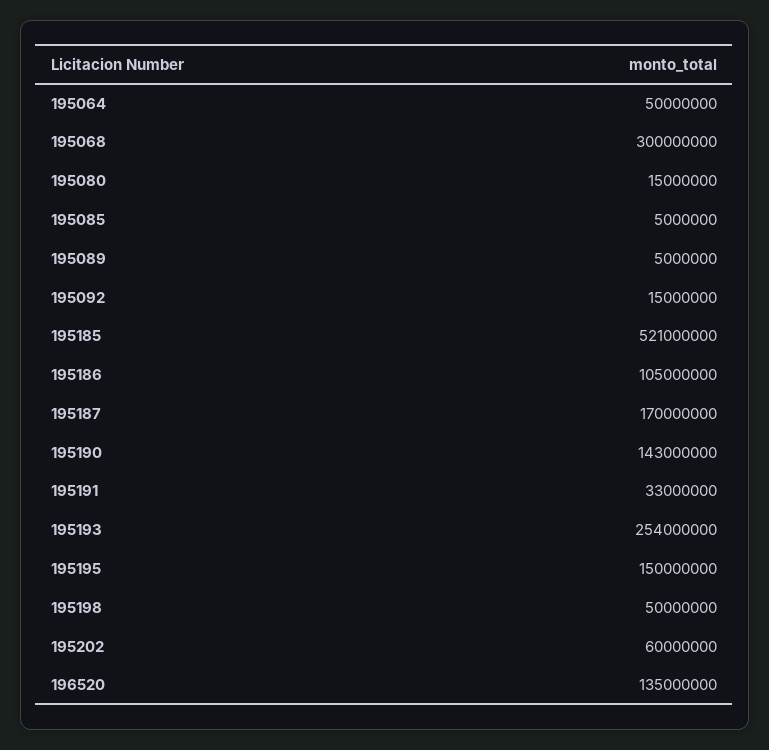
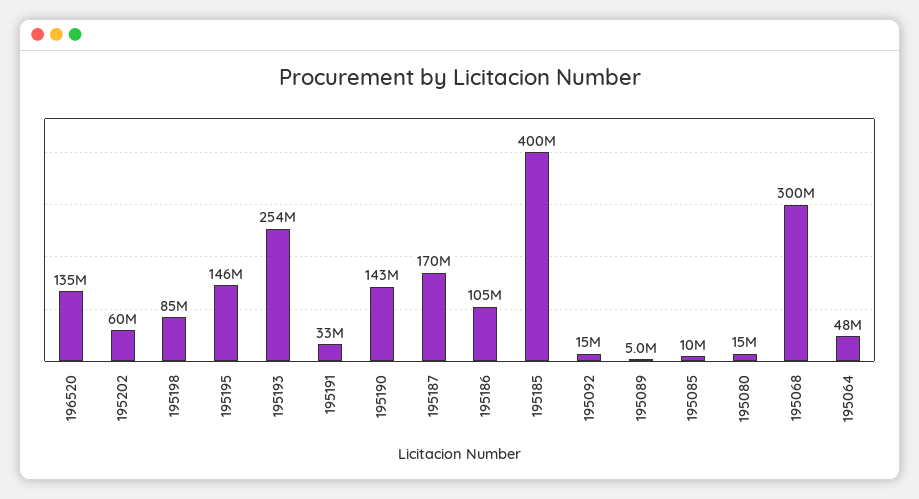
195064: 50000000 -> 48000000
195085: 5000000 -> 10000000
195185: 521000000 -> 400000000
195195: 150000000 -> 146000000
195198: 50000000 -> 85000000

